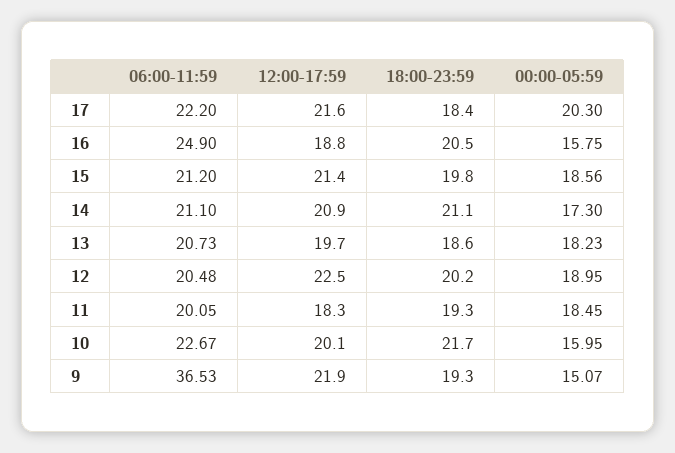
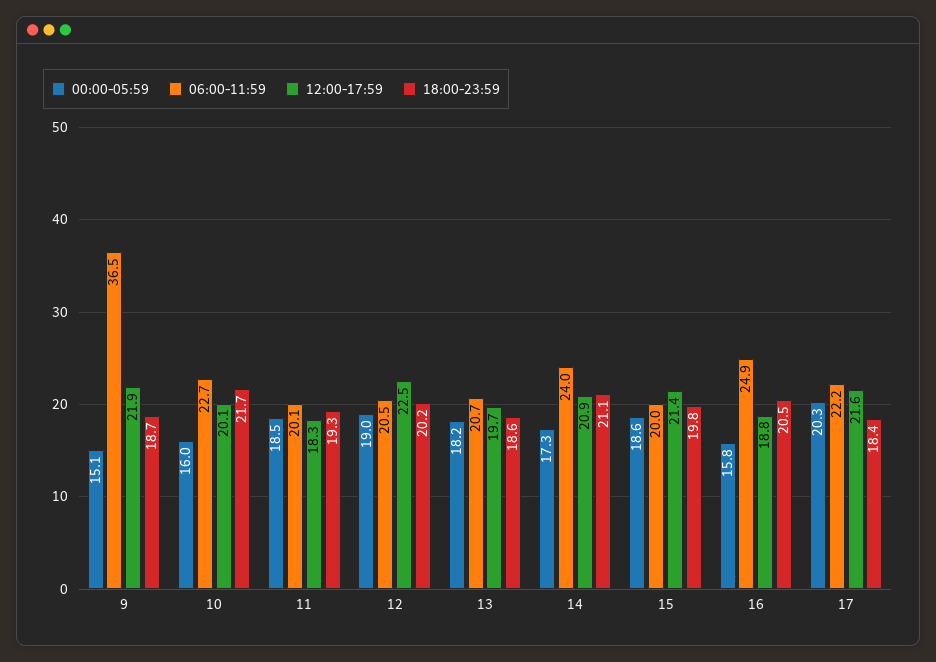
06:00-11:59, 15: 21.2 -> 20
06:00-11:59, 14: 21.1 -> 24
18:00-23:59, 9: 19.3 -> 18.7

